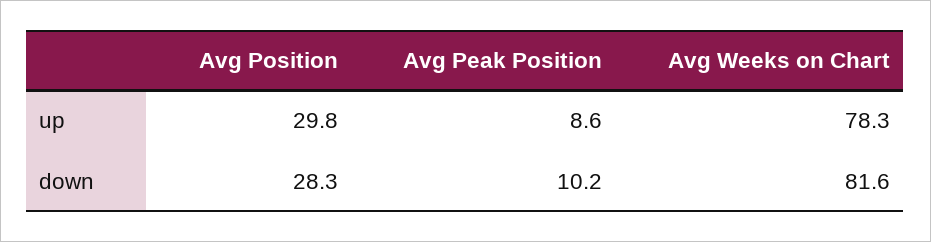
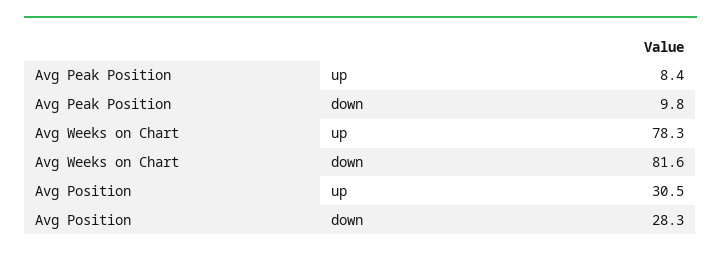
Avg Position, up: 29.8 -> 30.5
Avg Peak Position, up: 8.6 -> 8.4
Avg Peak Position, down: 10.2 -> 9.8

